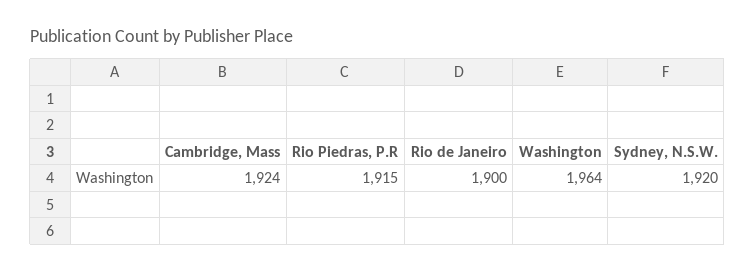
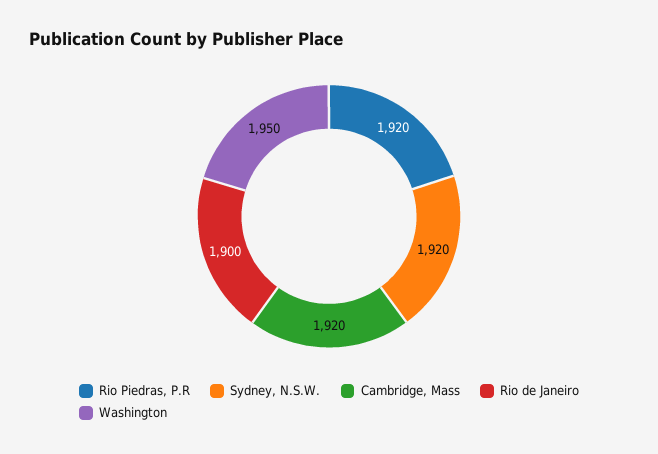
Cambridge, Mass: 1924 -> 1920
Rio Piedras, P.R: 1915 -> 1920
Washington: 1964 -> 1950

